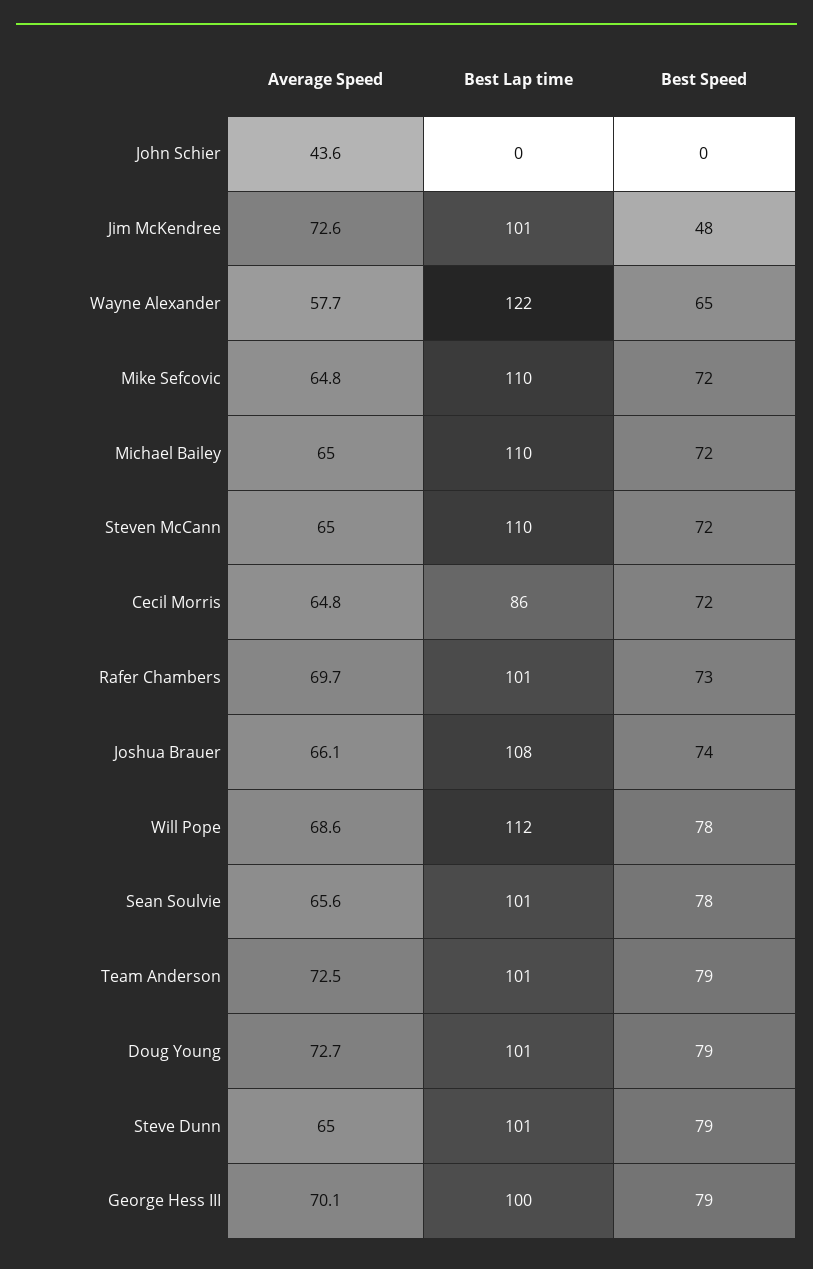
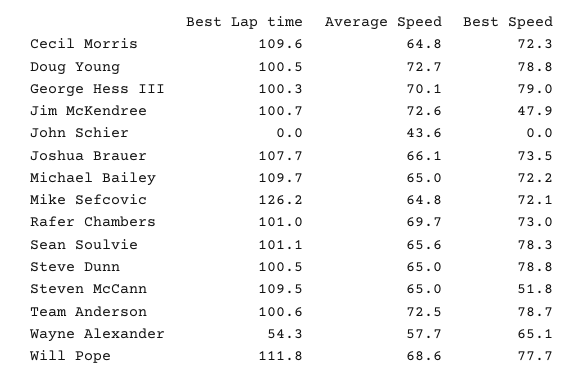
Best Lap time, Wayne Alexander: 122 -> 54.3
Best Lap time, Mike Sefcovic: 110 -> 126.2
Best Speed, Steven McCann: 72 -> 51.8
Best Lap time, Cecil Morris: 86 -> 109.6

